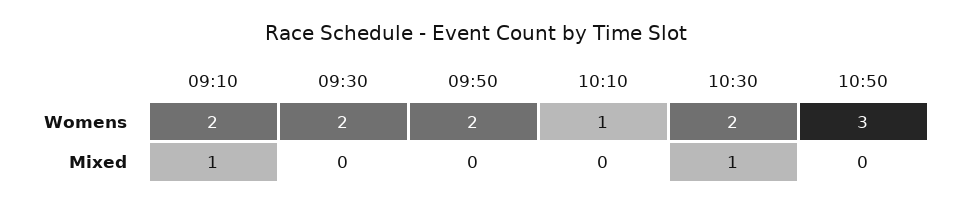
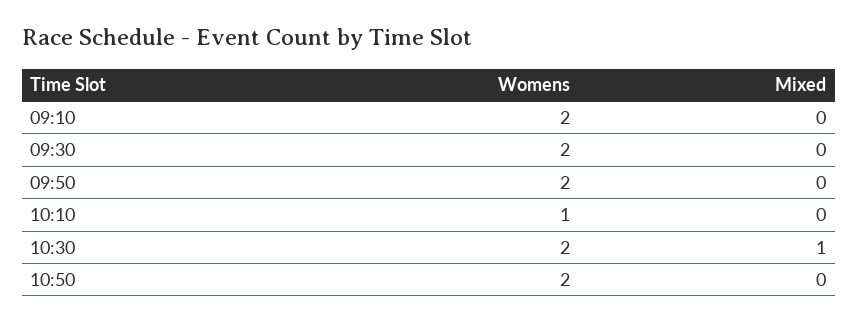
10:50, Womens: 3 -> 2
09:10, Mixed: 1 -> 0

